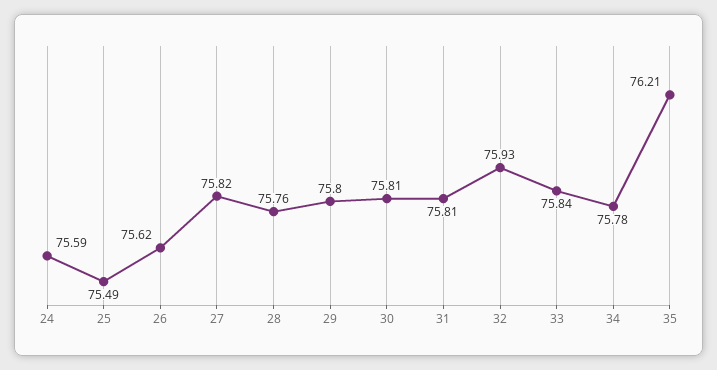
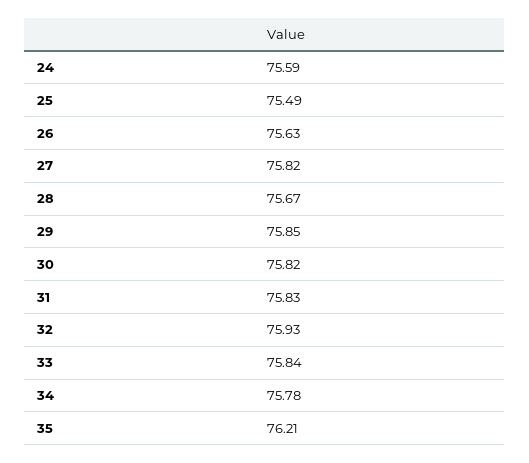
26: 75.62 -> 75.63
28: 75.76 -> 75.67
29: 75.8 -> 75.85
30: 75.81 -> 75.82
31: 75.81 -> 75.83

